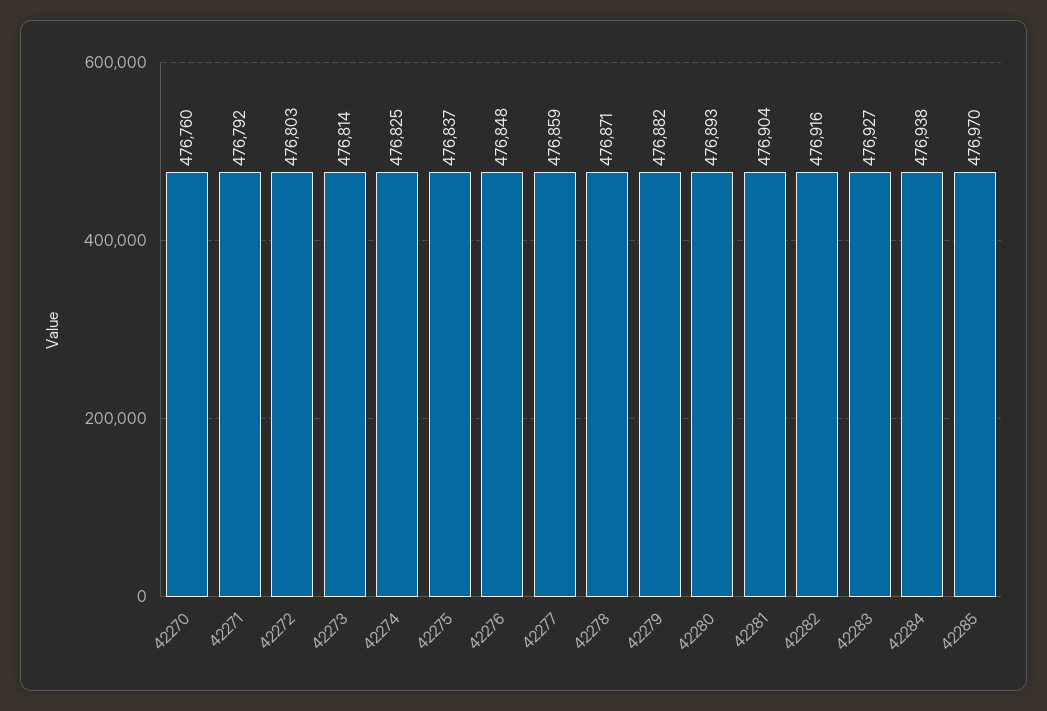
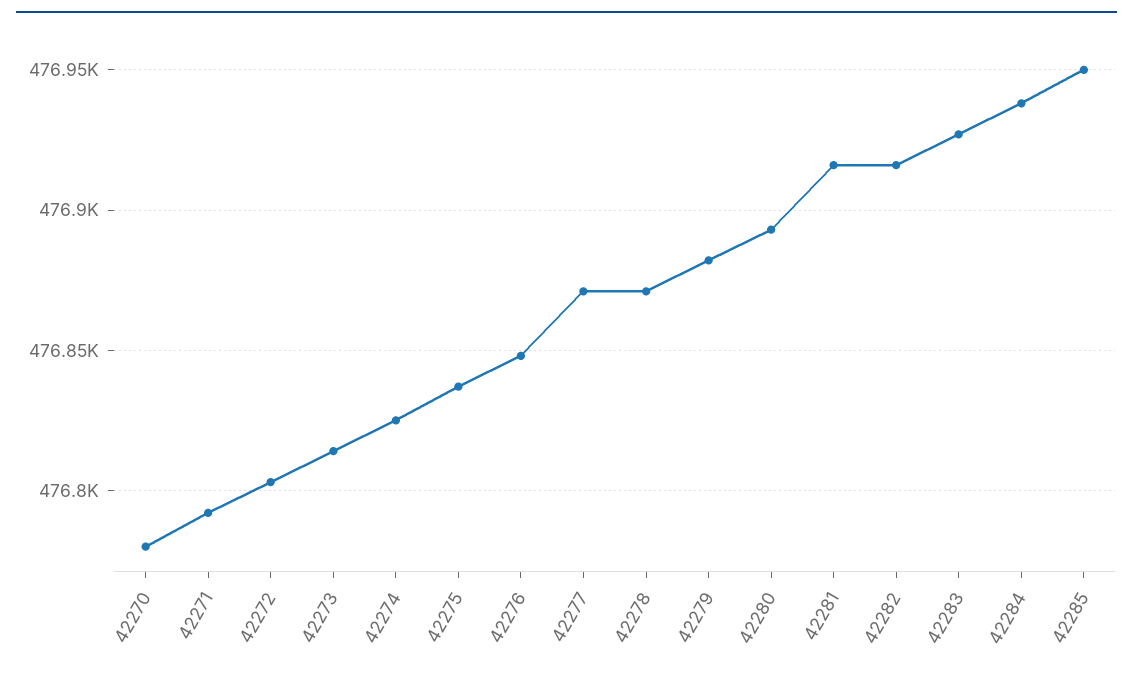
42270: 476760 -> 476780
42277: 476859 -> 476870
42281: 476904 -> 476915
42285: 476970 -> 476950

